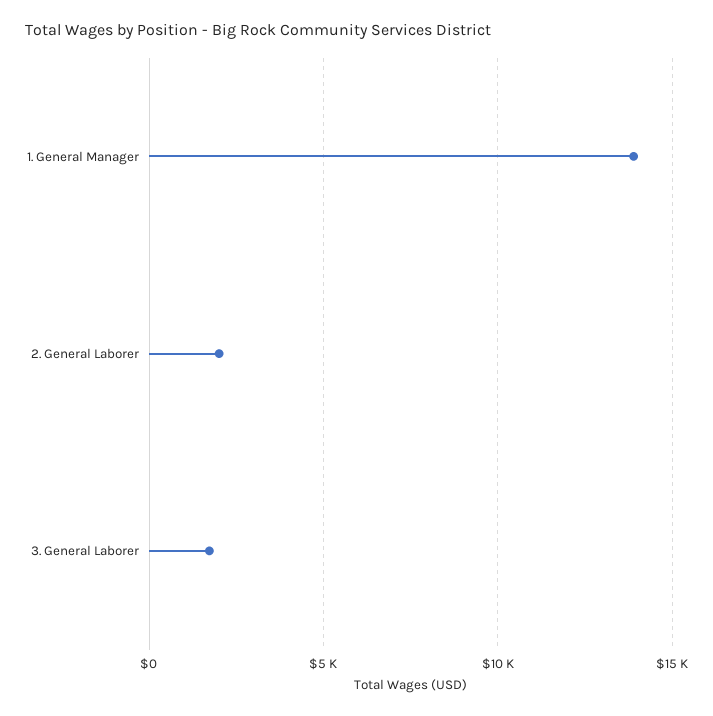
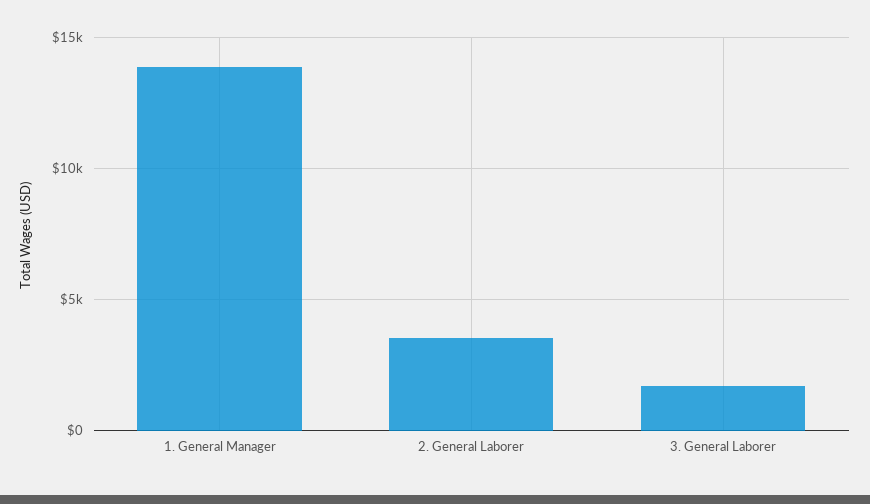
2. General Laborer: 2000 -> 3500

